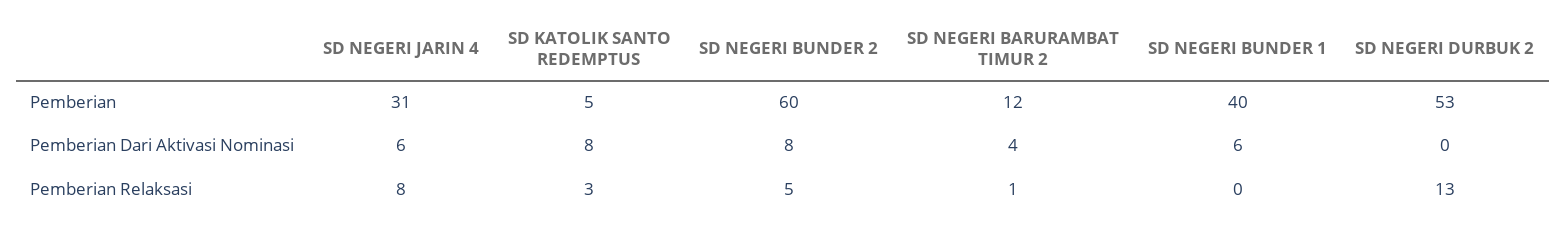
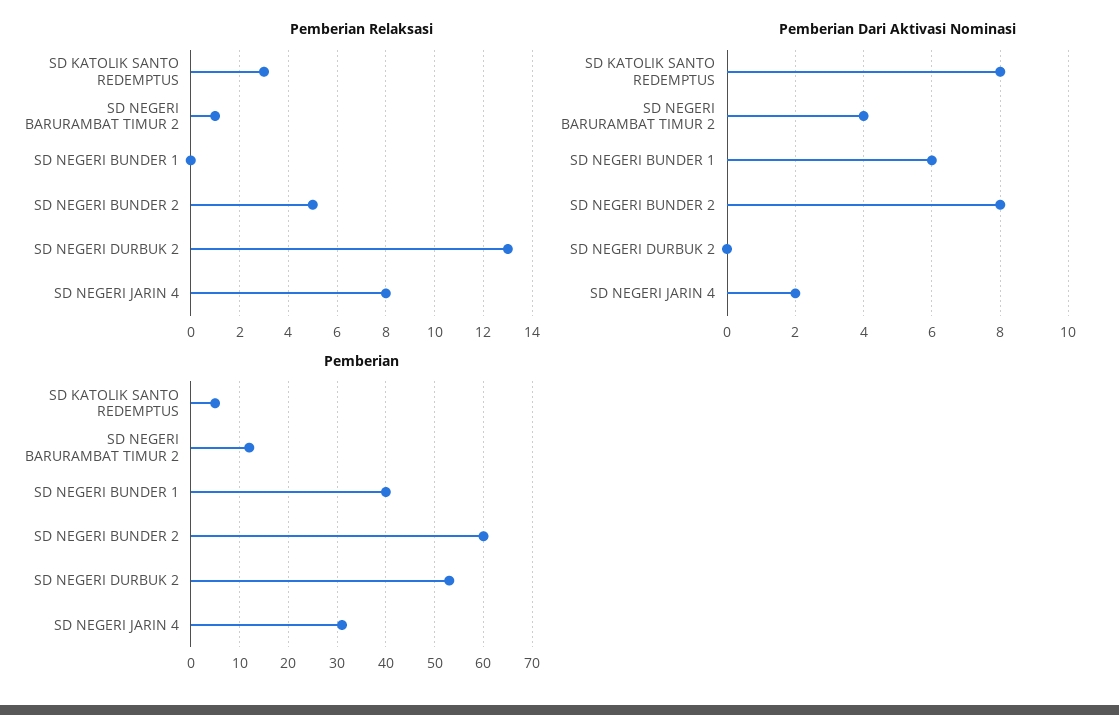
Pemberian Dari Aktivasi Nominasi, SD NEGERI JARIN 4: 6 -> 2

